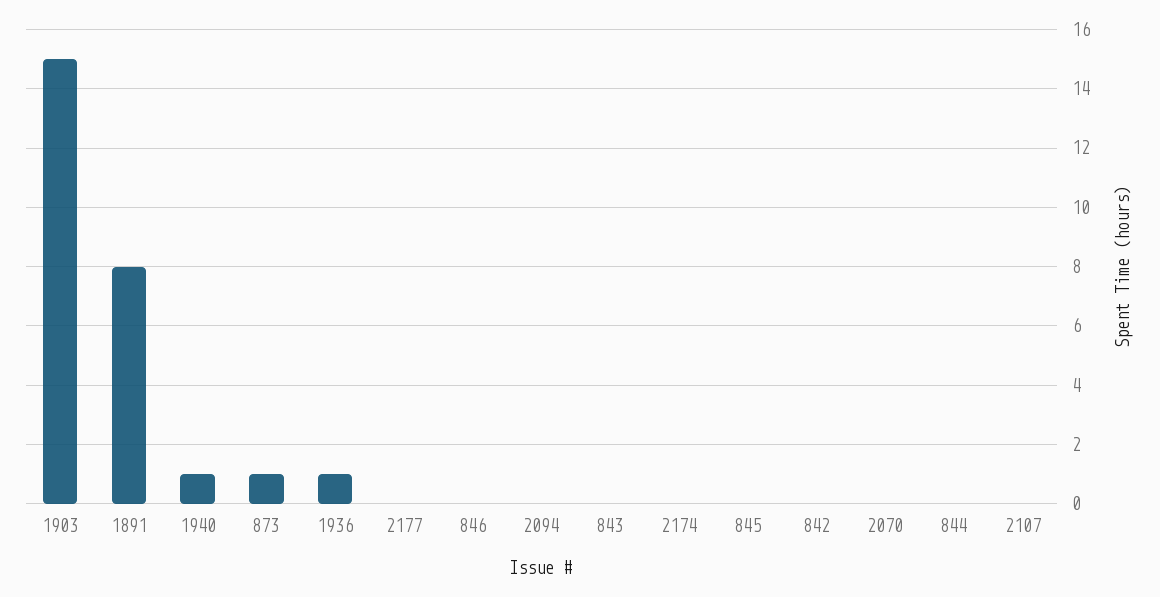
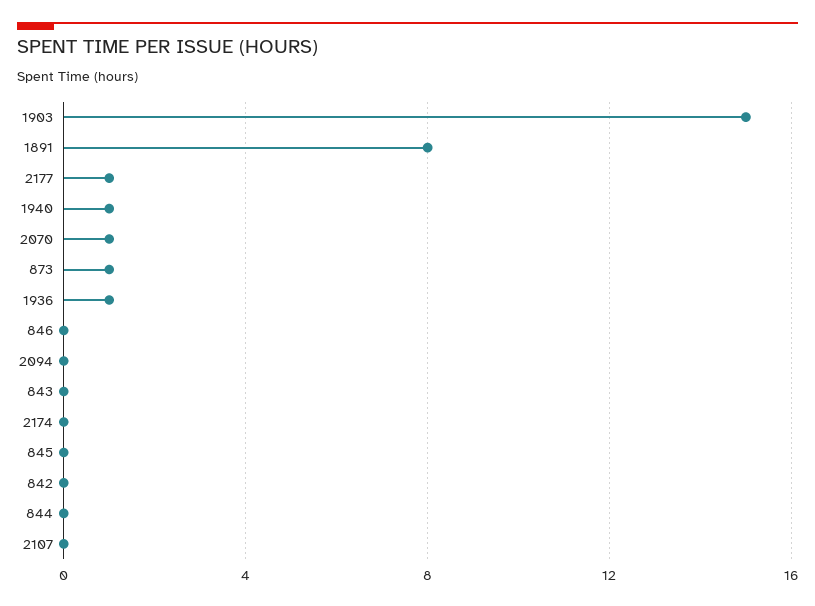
2177: 0 -> 1
2070: 0 -> 1

